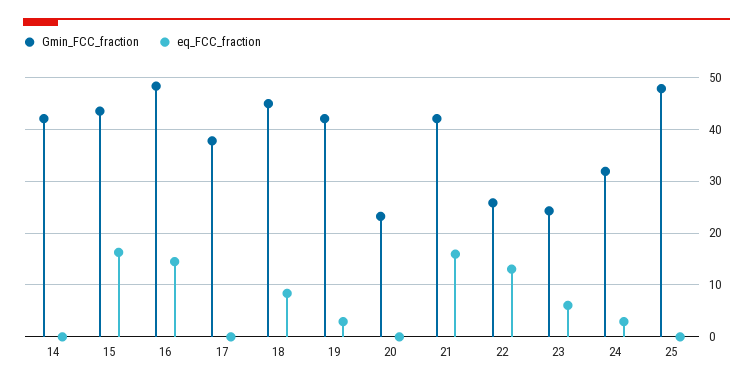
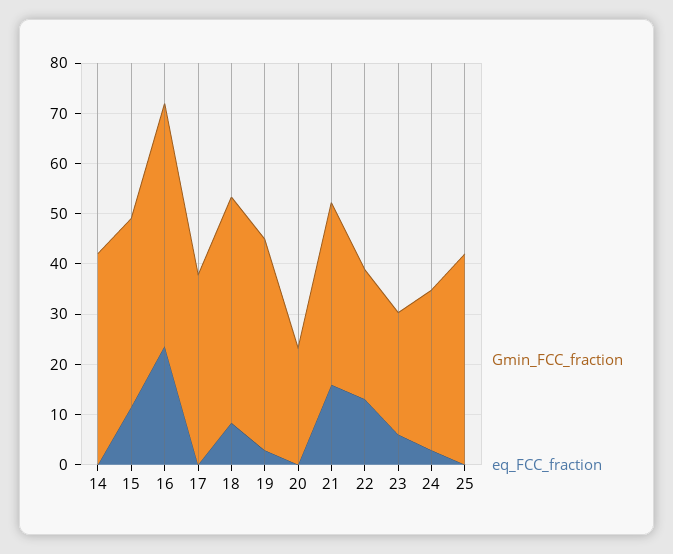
Gmin_FCC_fraction, 15: 44 -> 38
eq_FCC_fraction, 15: 16 -> 12
eq_FCC_fraction, 16: 14 -> 24
Gmin_FCC_fraction, 21: 42 -> 36
Gmin_FCC_fraction, 25: 48 -> 42

